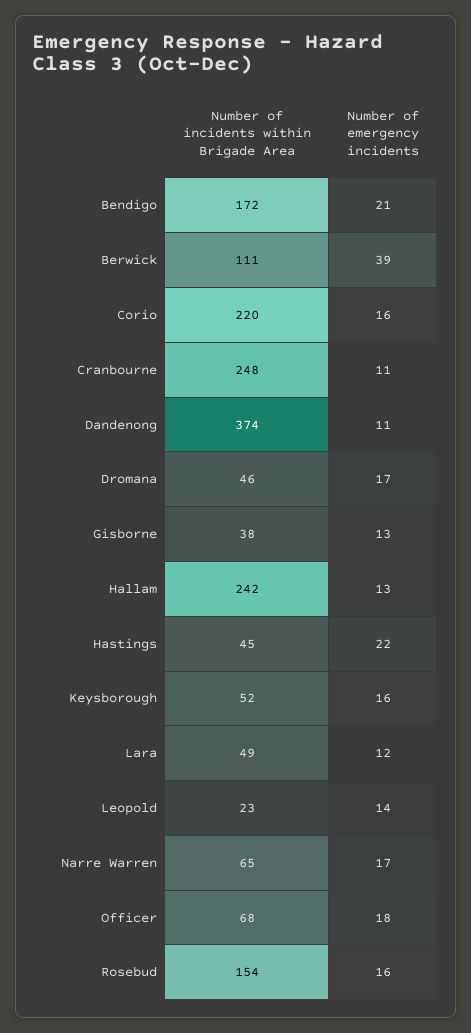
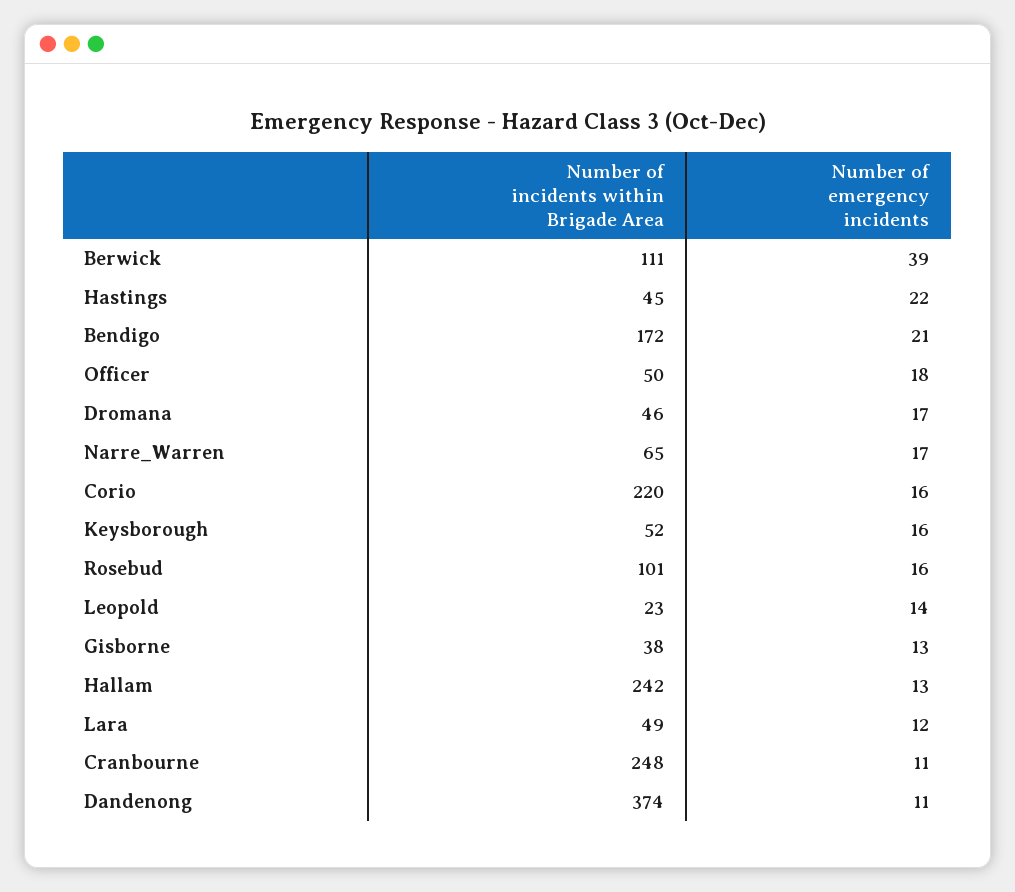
Number of incidents within Brigade Area, Officer: 68 -> 50
Number of incidents within Brigade Area, Rosebud: 154 -> 101

